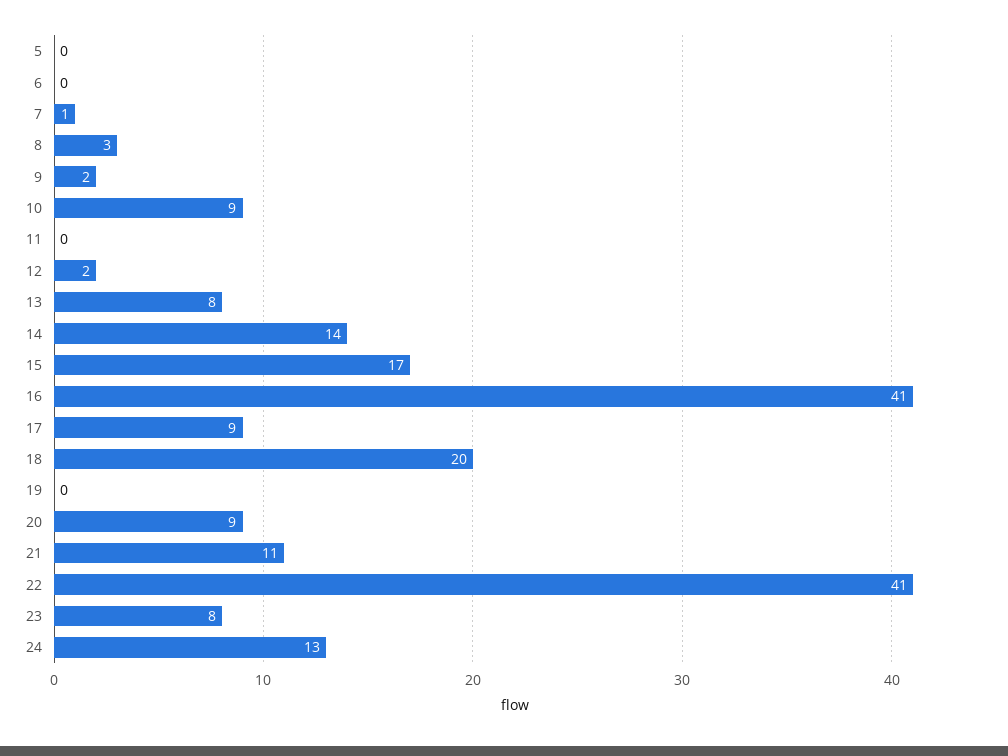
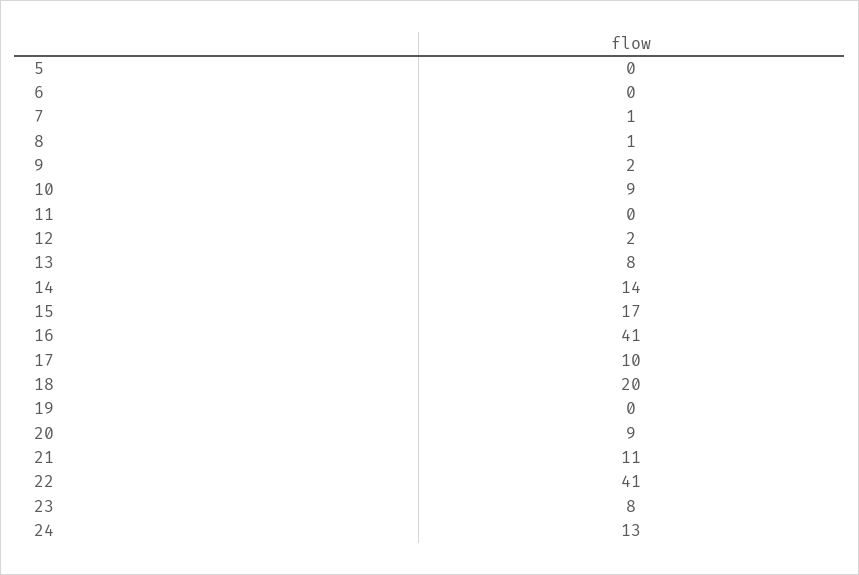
8: 3 -> 1
17: 9 -> 10

